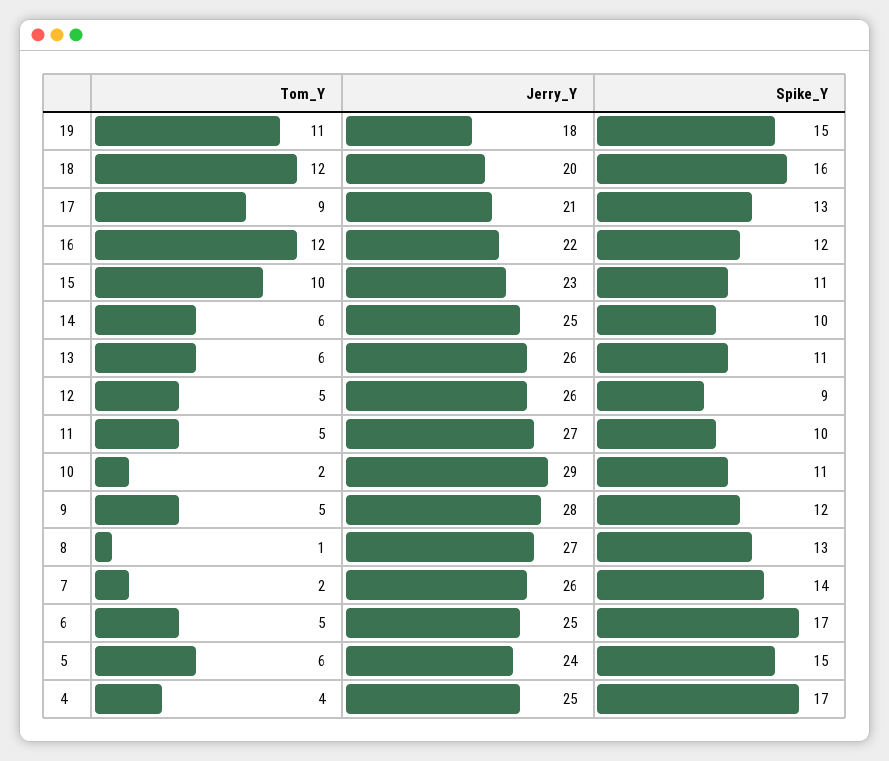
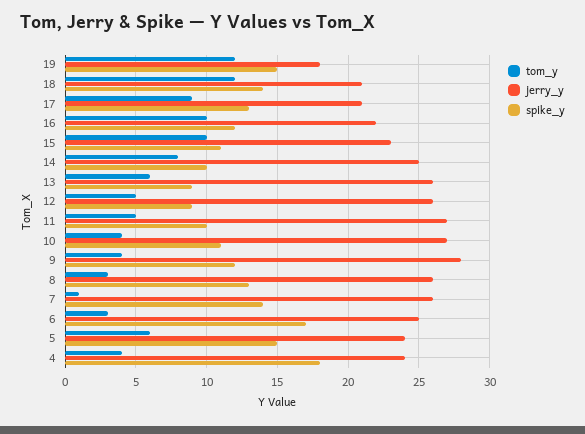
Tom_Y, 19: 11 -> 12
Jerry_Y, 18: 20 -> 21
Spike_Y, 18: 16 -> 14
Tom_Y, 16: 12 -> 10
Tom_Y, 14: 6 -> 8
Spike_Y, 13: 11 -> 9
Tom_Y, 10: 2 -> 4
Jerry_Y, 10: 29 -> 27
Tom_Y, 9: 5 -> 4
Tom_Y, 8: 1 -> 3
Jerry_Y, 8: 27 -> 26
Tom_Y, 7: 2 -> 1
Tom_Y, 6: 5 -> 3
Jerry_Y, 4: 25 -> 24
Spike_Y, 4: 17 -> 18

